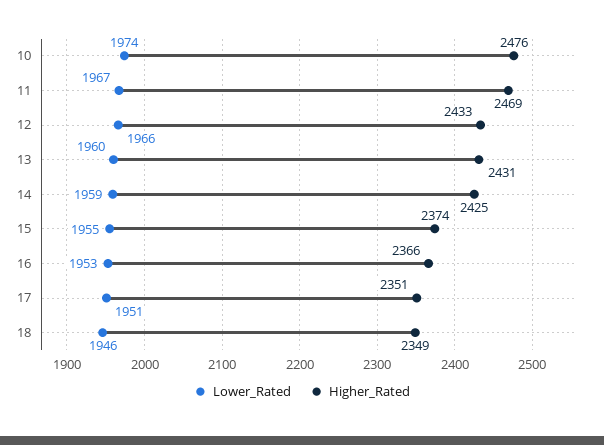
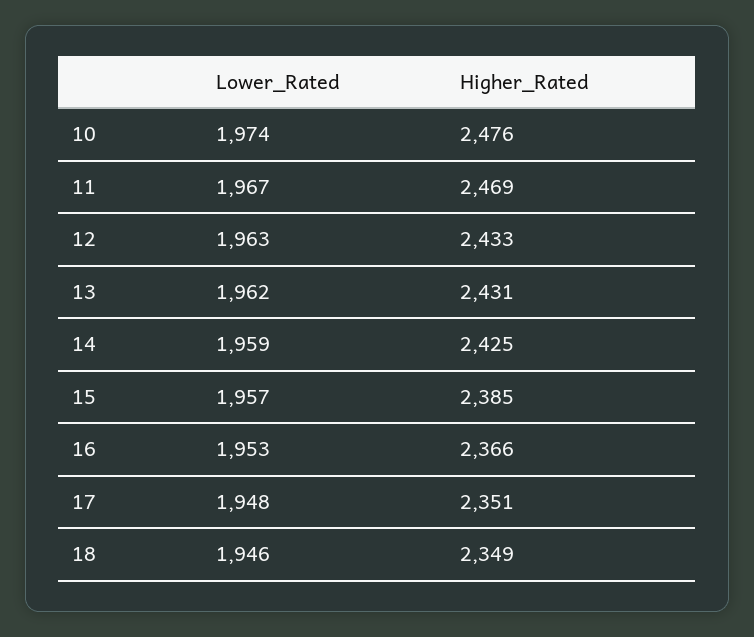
Lower_Rated, 12: 1966 -> 1963
Lower_Rated, 13: 1960 -> 1962
Lower_Rated, 15: 1955 -> 1957
Higher_Rated, 15: 2374 -> 2385
Lower_Rated, 17: 1951 -> 1948

